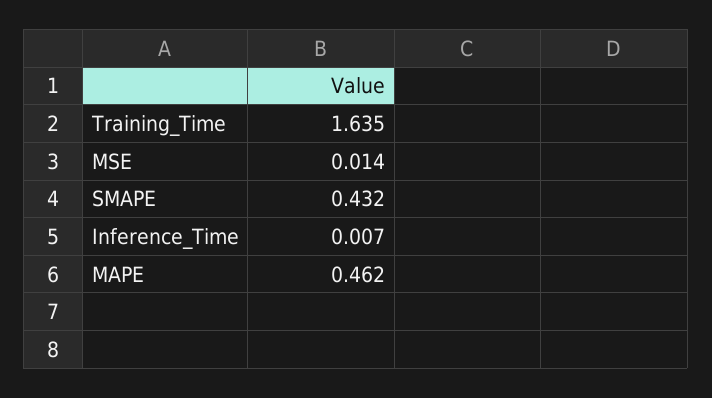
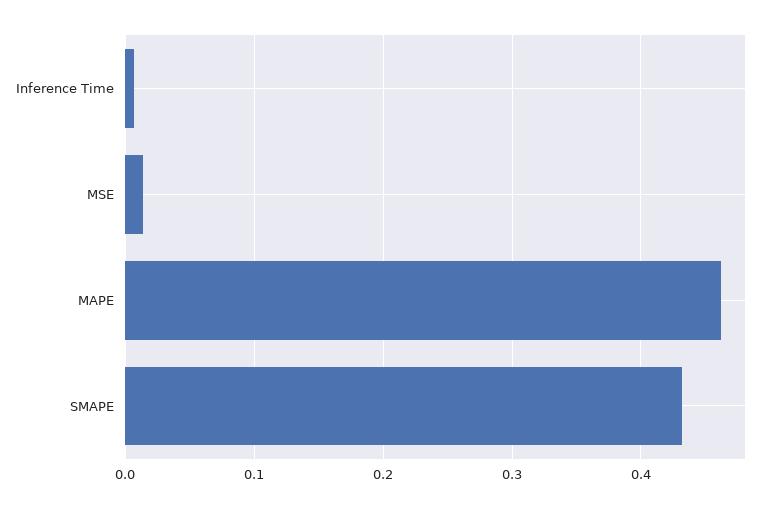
Training_Time: 1.635 -> none

